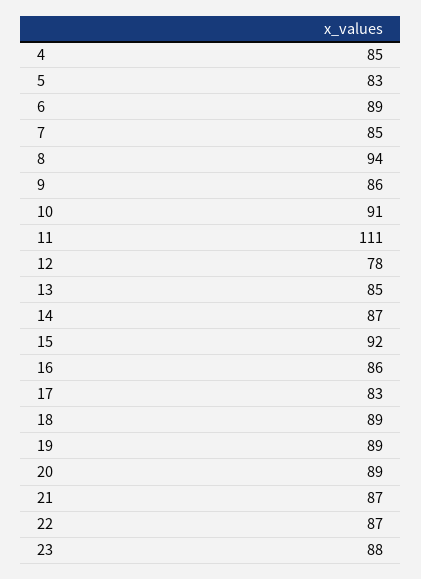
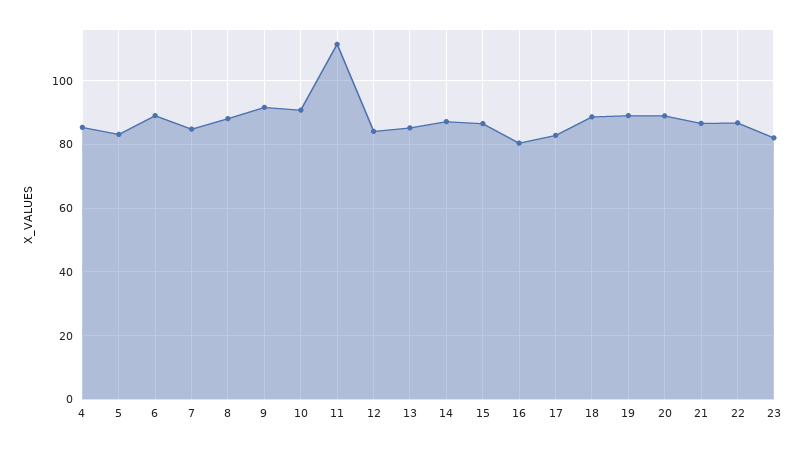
8: 94 -> 88
9: 86 -> 92
12: 78 -> 84
15: 92 -> 86
16: 86 -> 80
23: 88 -> 82

